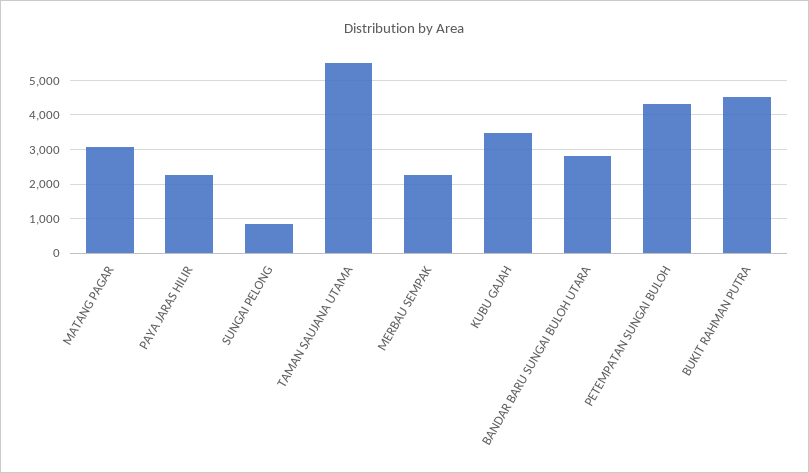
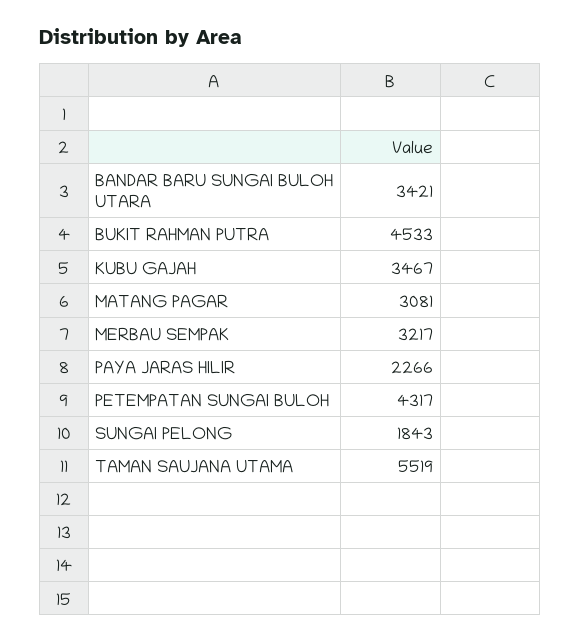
SUNGAI PELONG: 800 -> 1843
MERBAU SEMPAK: 2200 -> 3217
BANDAR BARU SUNGAI BULOH UTARA: 2800 -> 3421

